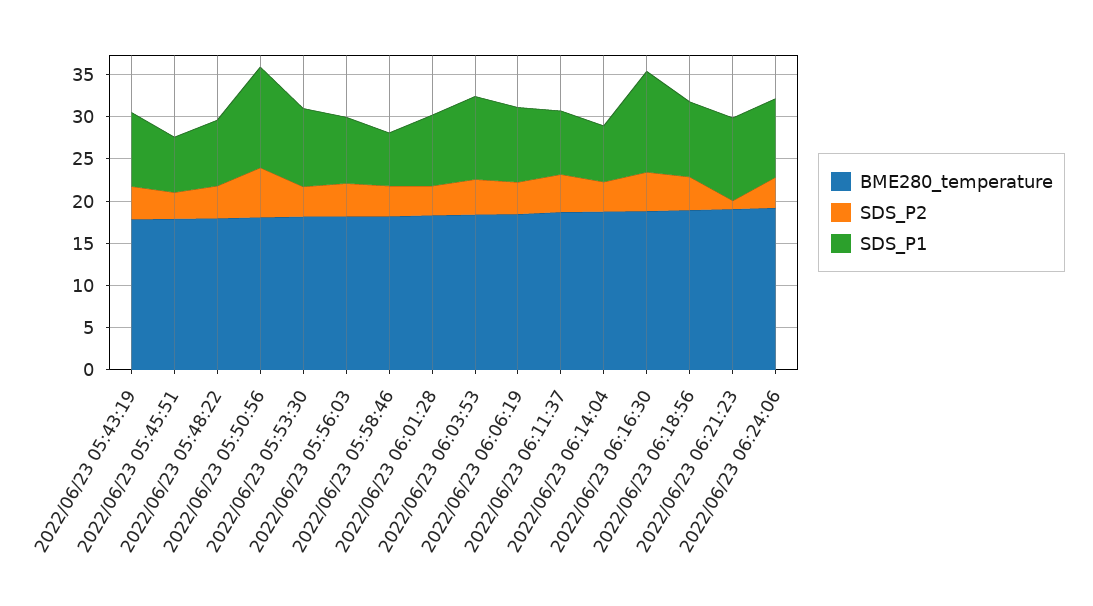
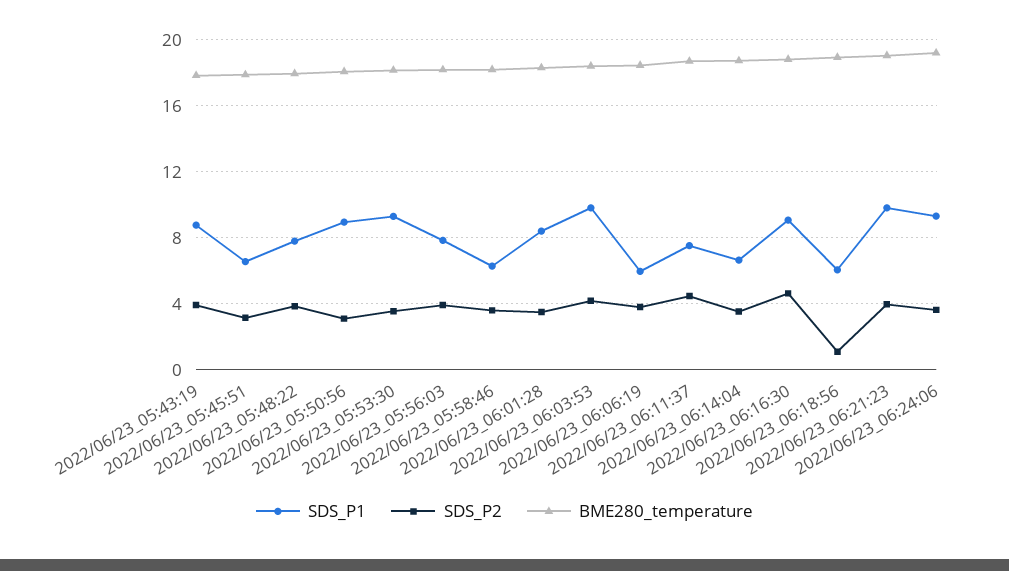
SDS_P2, 2022/06/23 05:50:56: 6 -> 3
SDS_P1, 2022/06/23 05:50:56: 12 -> 9
SDS_P1, 2022/06/23 06:06:19: 9 -> 6
SDS_P1, 2022/06/23 06:16:30: 12 -> 9
SDS_P2, 2022/06/23 06:18:56: 4 -> 1
SDS_P1, 2022/06/23 06:18:56: 9 -> 6
SDS_P2, 2022/06/23 06:21:23: 1 -> 4

